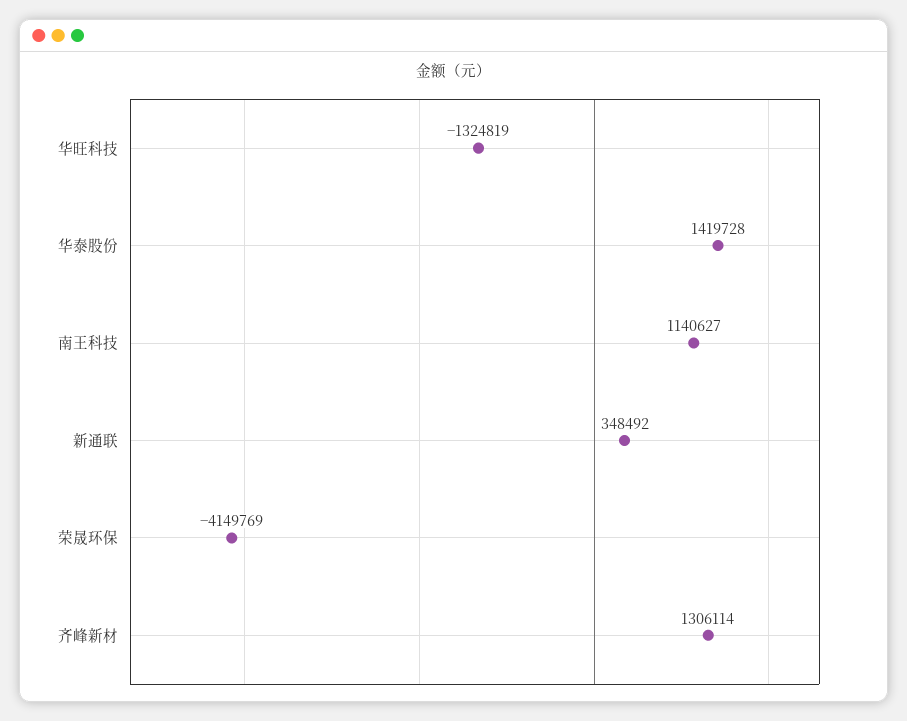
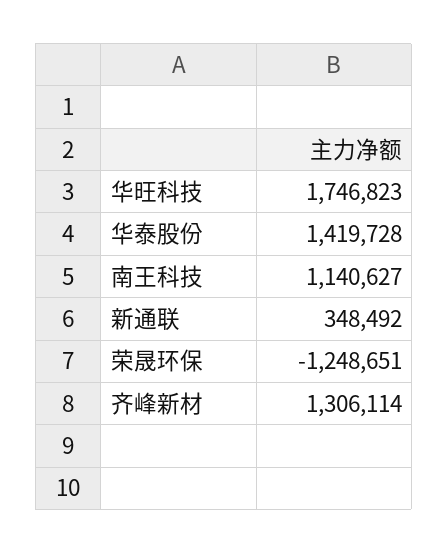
华旺科技: -1324819 -> 1746823
荣晟环保: -4149769 -> -1248651

